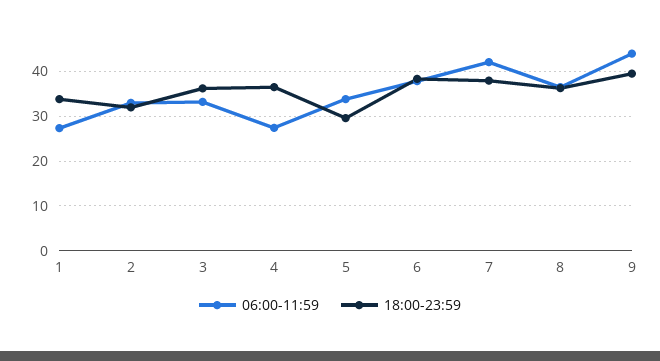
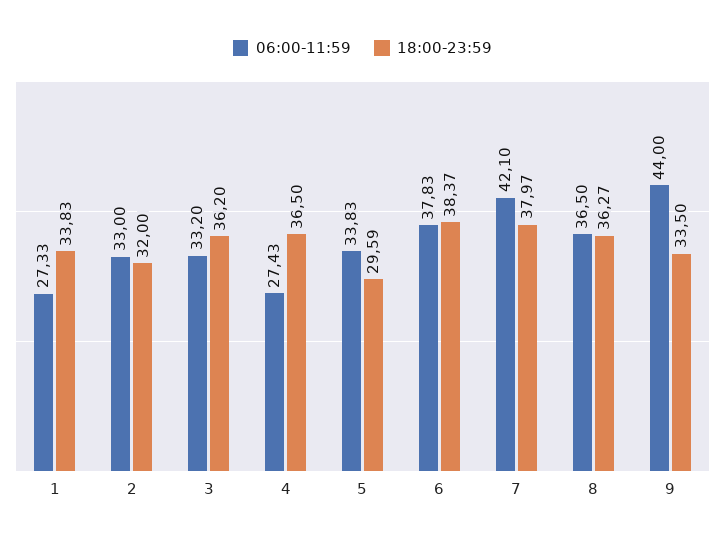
18:00-23:59, 9: 40 -> 33.5

